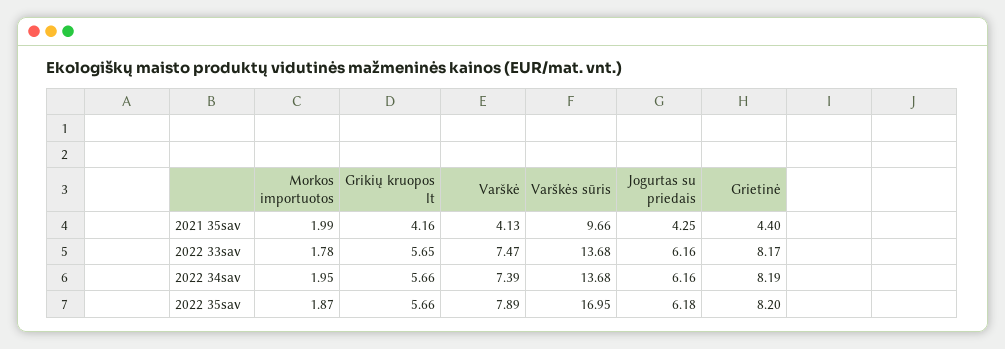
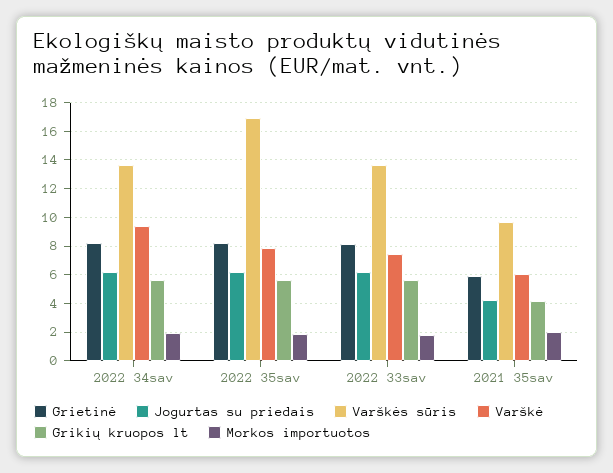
Varškė, 2021 35sav: 4.13 -> 6
Grietinė, 2021 35sav: 4.4 -> 6
Varškė, 2022 34sav: 7.39 -> 9.5

